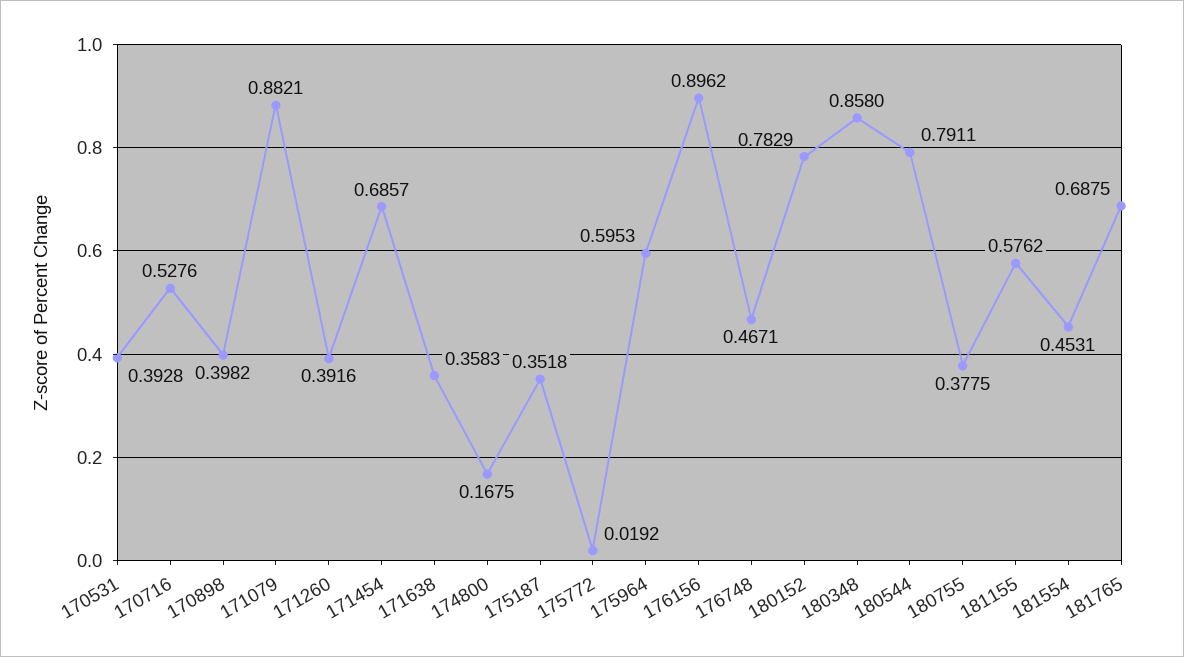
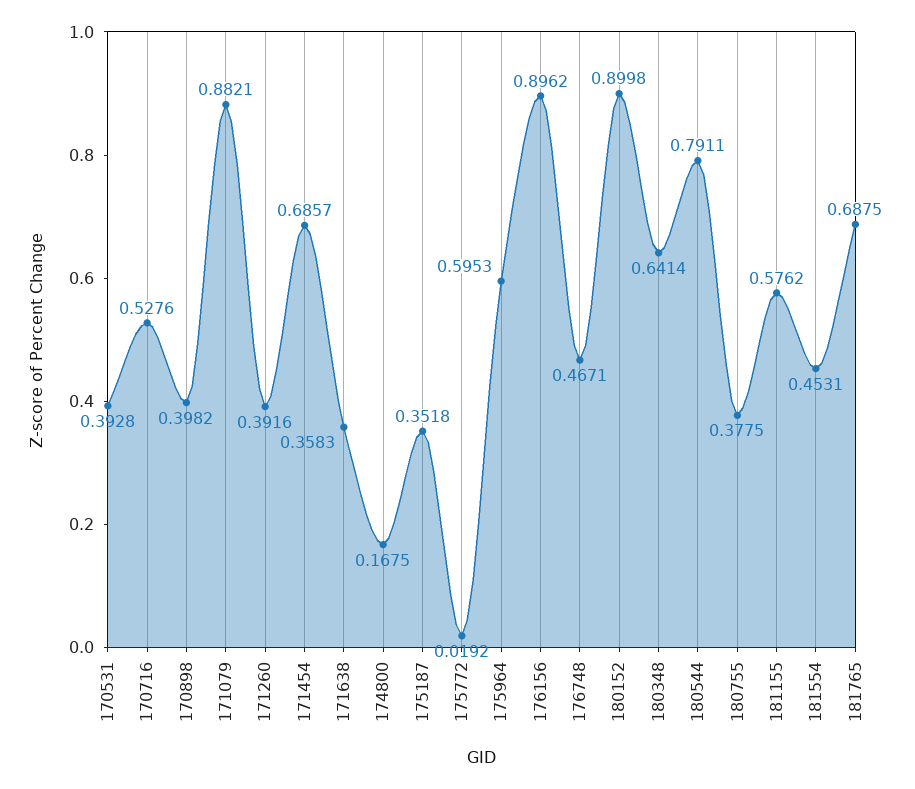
180152: 0.7829 -> 0.8998
180348: 0.858 -> 0.6414

